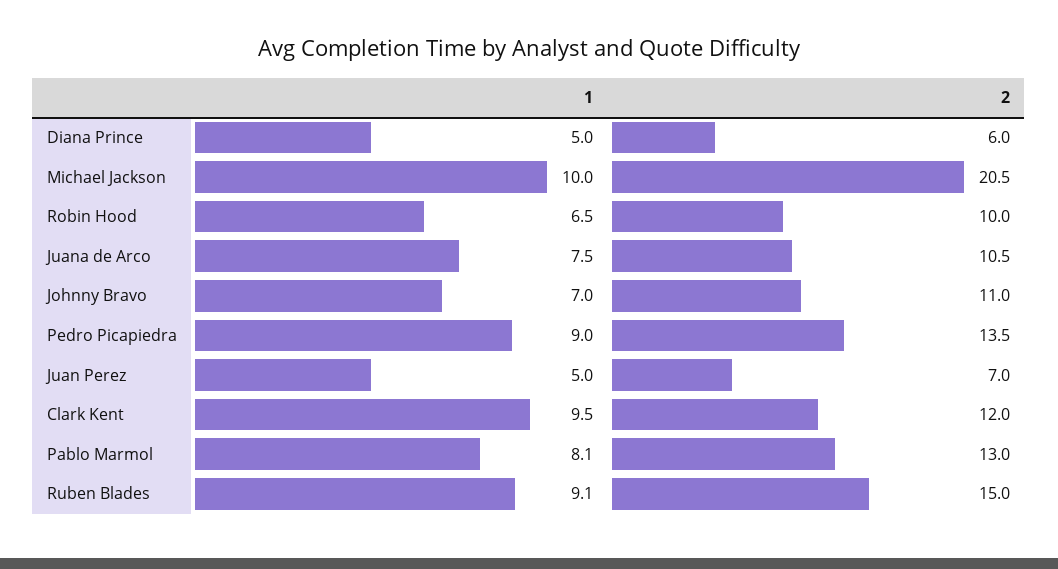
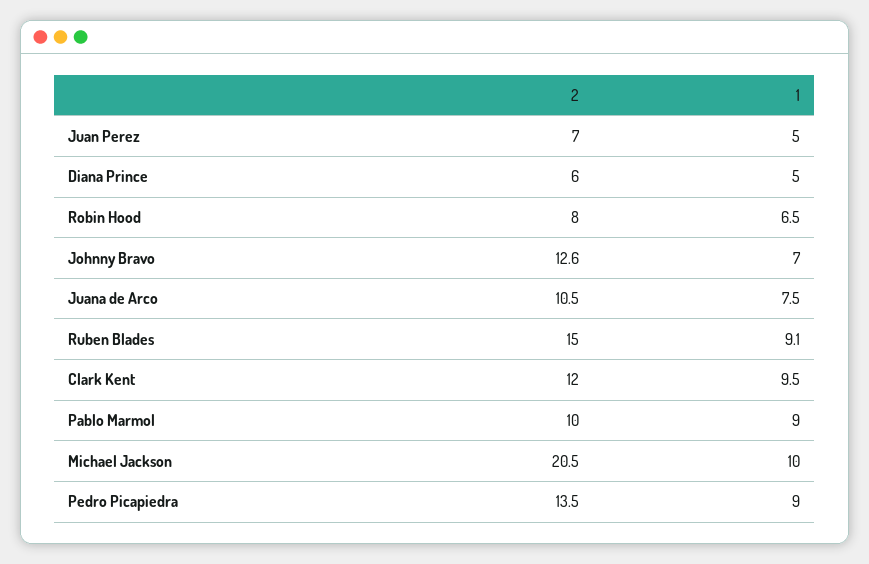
2, Robin Hood: 10 -> 8
2, Johnny Bravo: 11 -> 12.6
1, Pablo Marmol: 8.1 -> 9
2, Pablo Marmol: 13 -> 10

